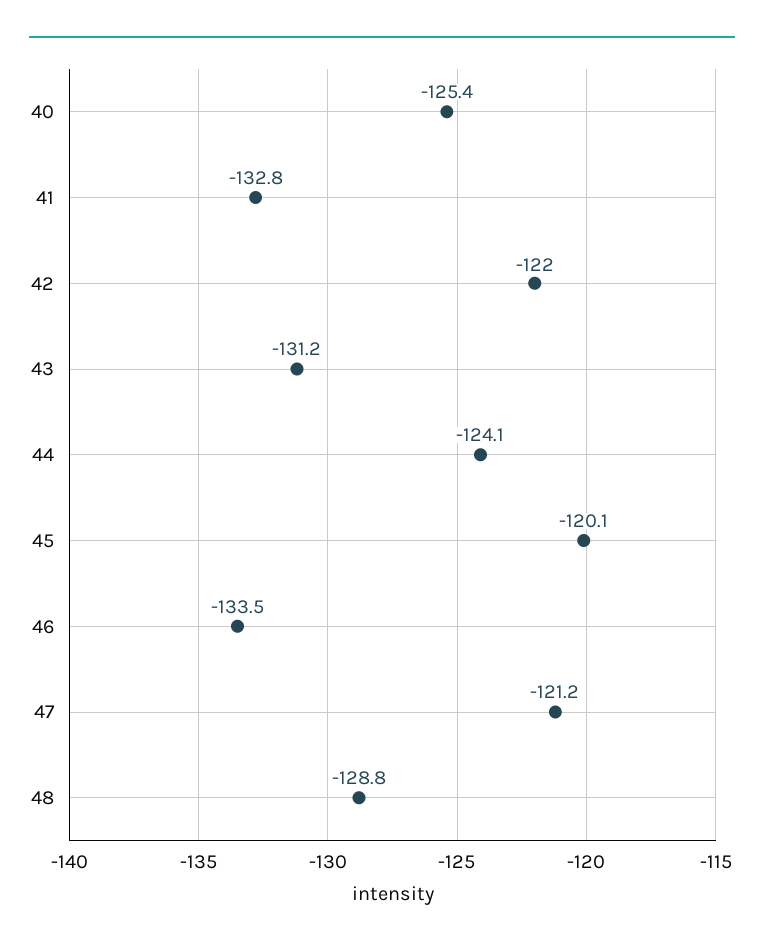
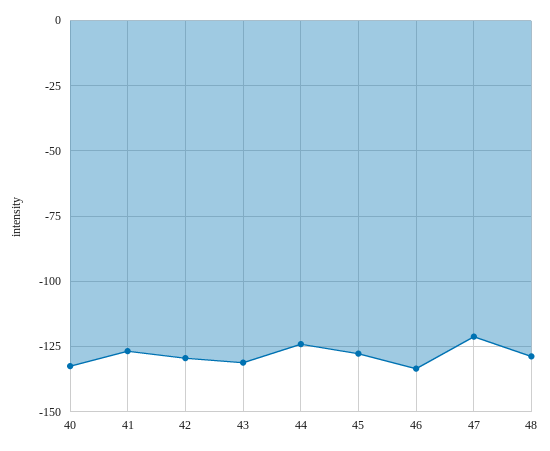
40: -125.4 -> -132.5
41: -132.8 -> -127.5
42: -122 -> -130
45: -120.1 -> -127.5

